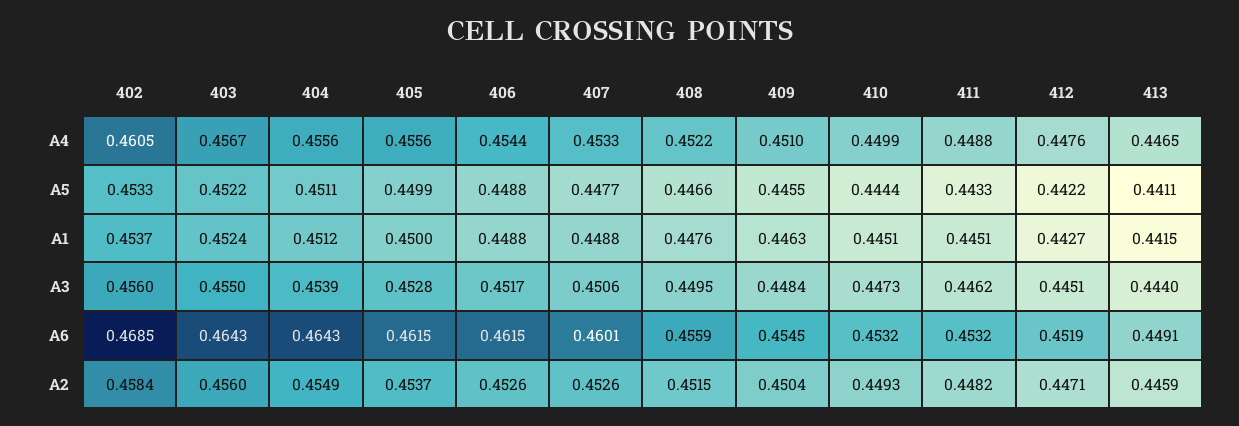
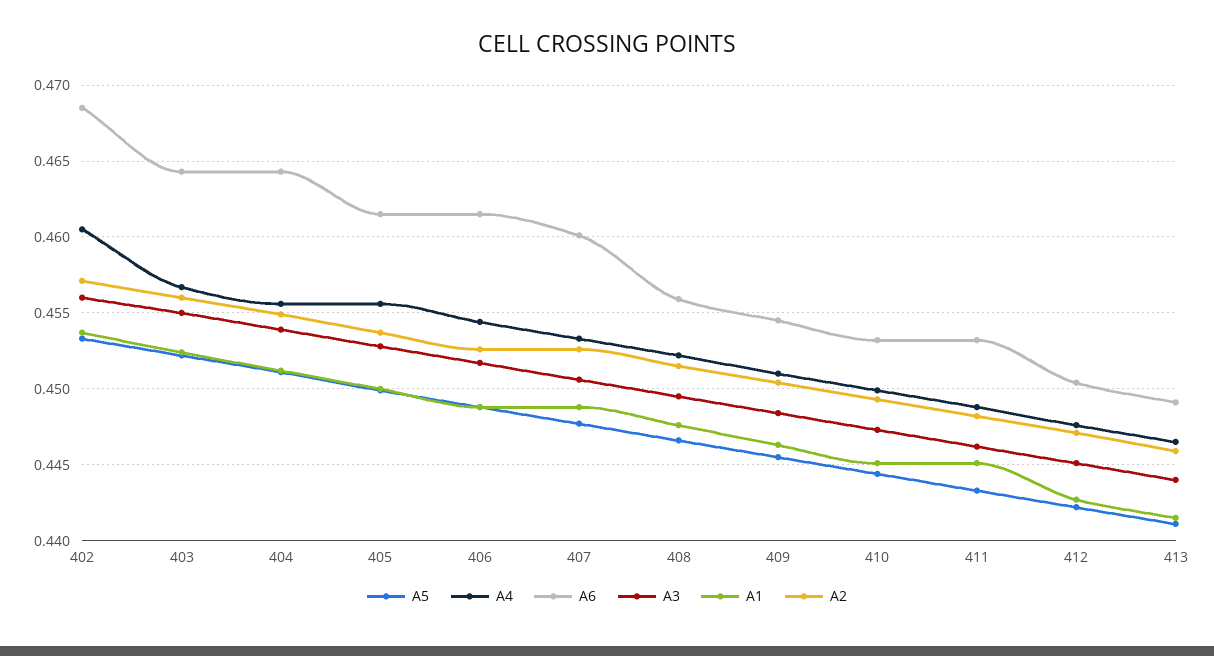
A6, 412: 0.4519 -> 0.4505
A2, 402: 0.4584 -> 0.457

